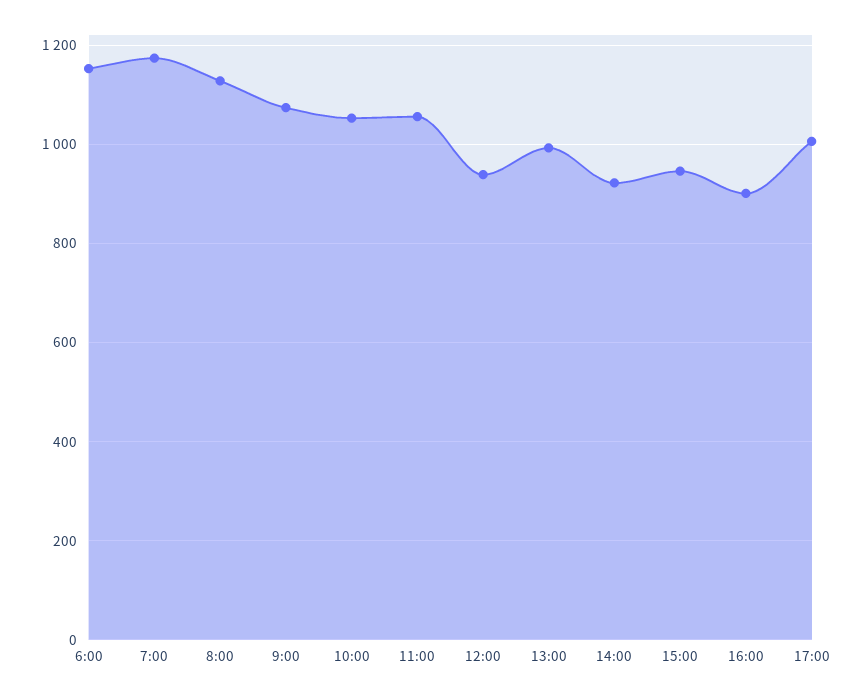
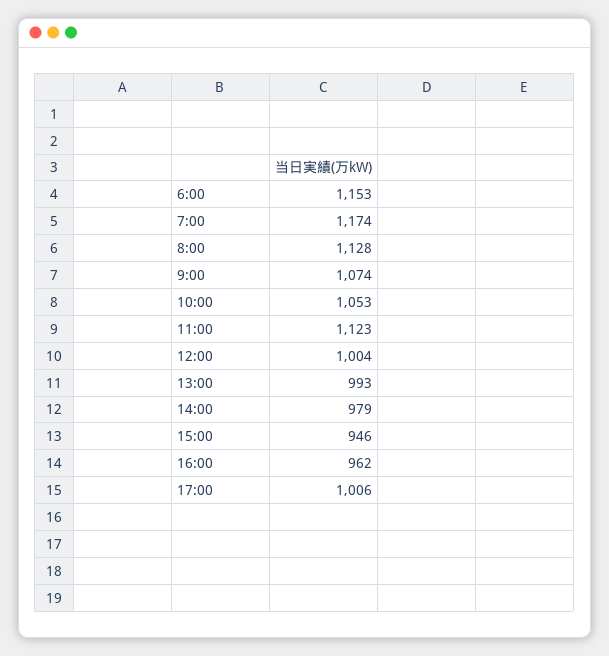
11:00: 1060 -> 1123
12:00: 940 -> 1004
14:00: 920 -> 979
16:00: 900 -> 962

